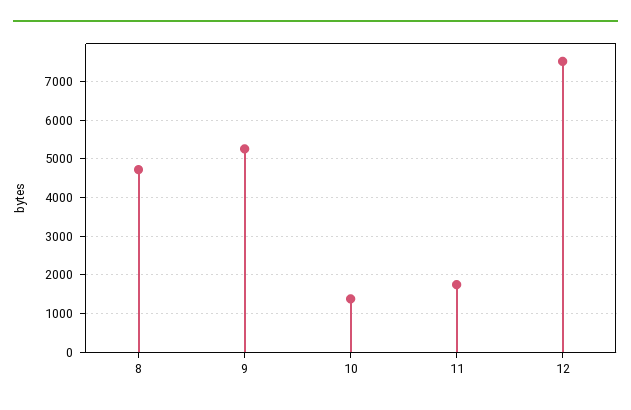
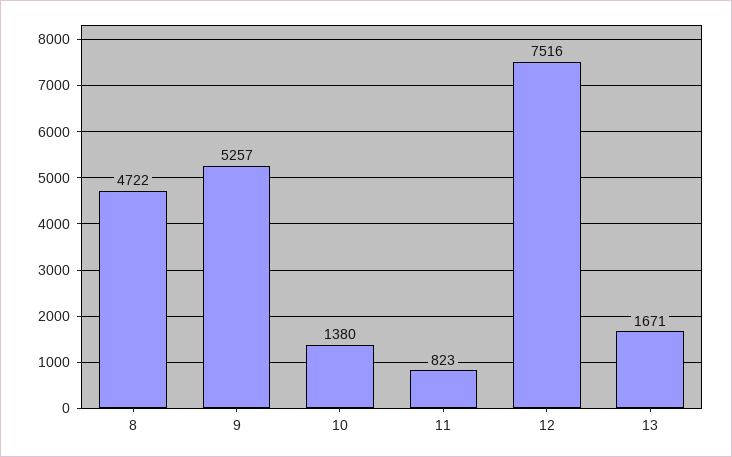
11: 1800 -> 823
13: none -> 1671

